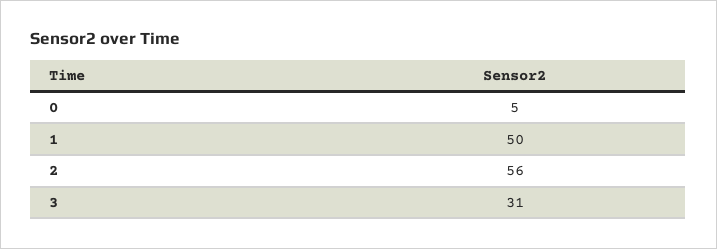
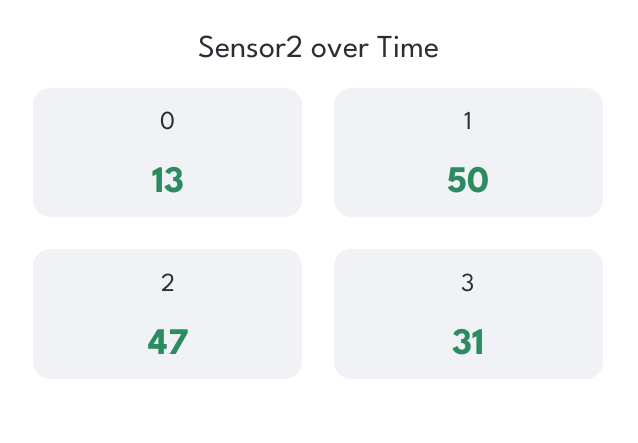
0: 5 -> 13
2: 56 -> 47

